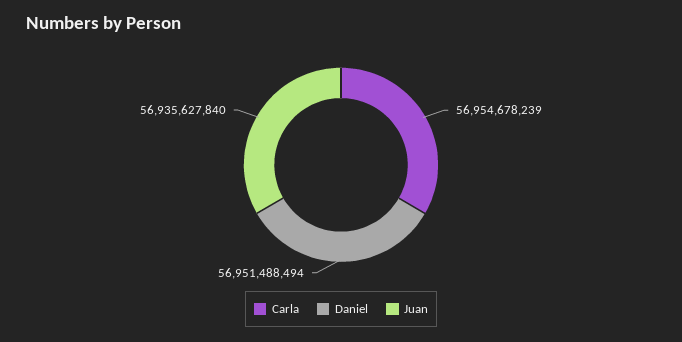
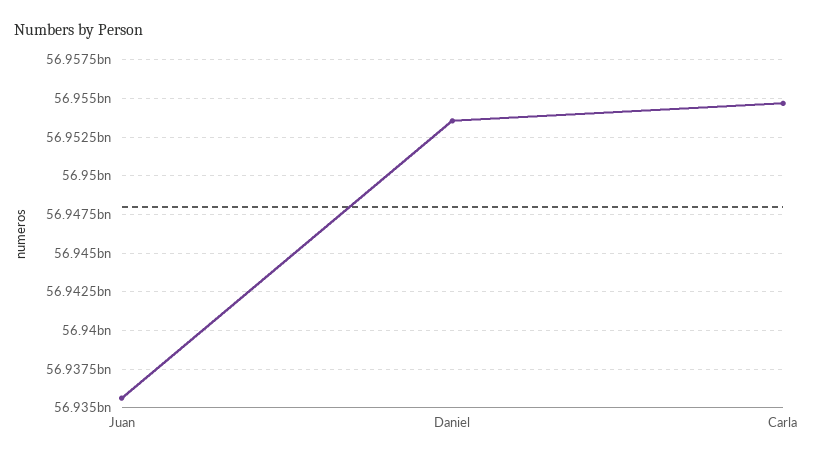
Daniel: 56951488494 -> 56953500000

